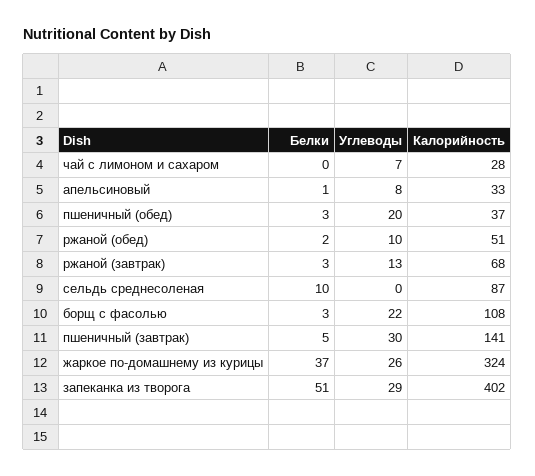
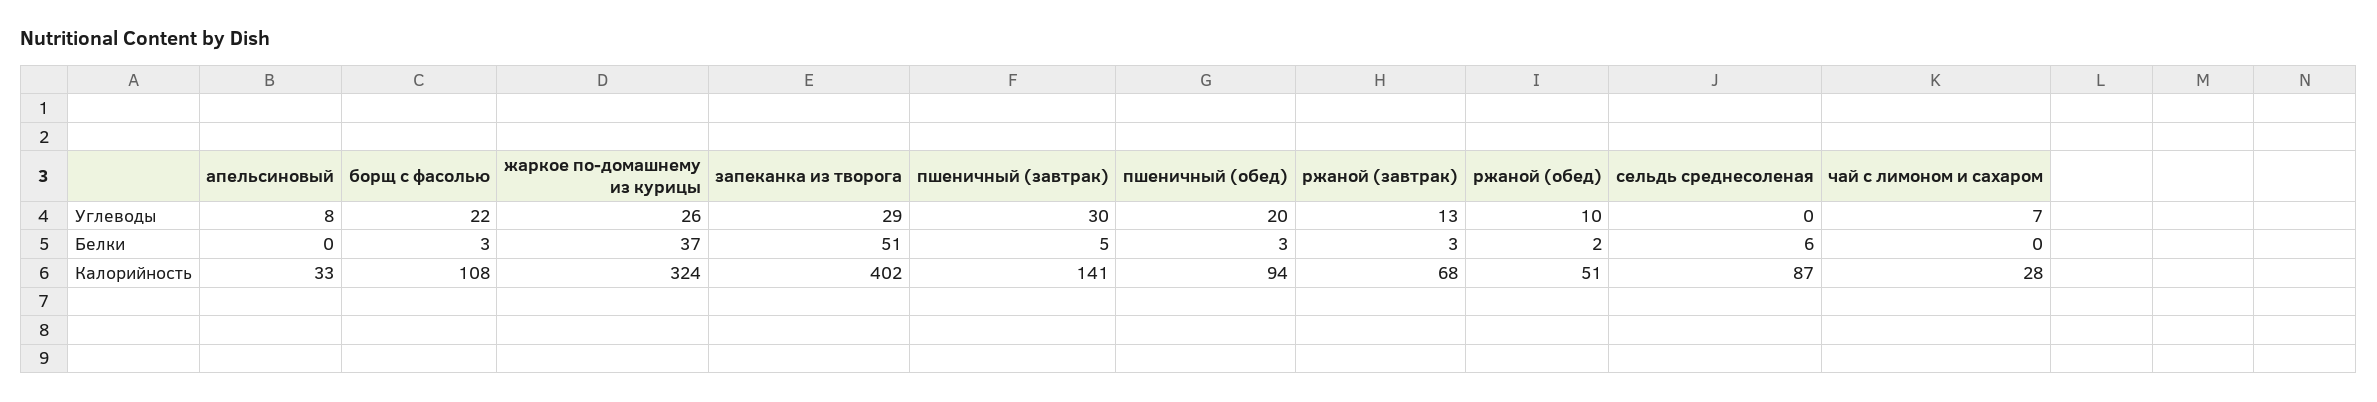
Белки, апельсиновый: 1 -> 0
Калорийность, пшеничный (обед): 37 -> 94
Белки, сельдь среднесоленая: 10 -> 6

